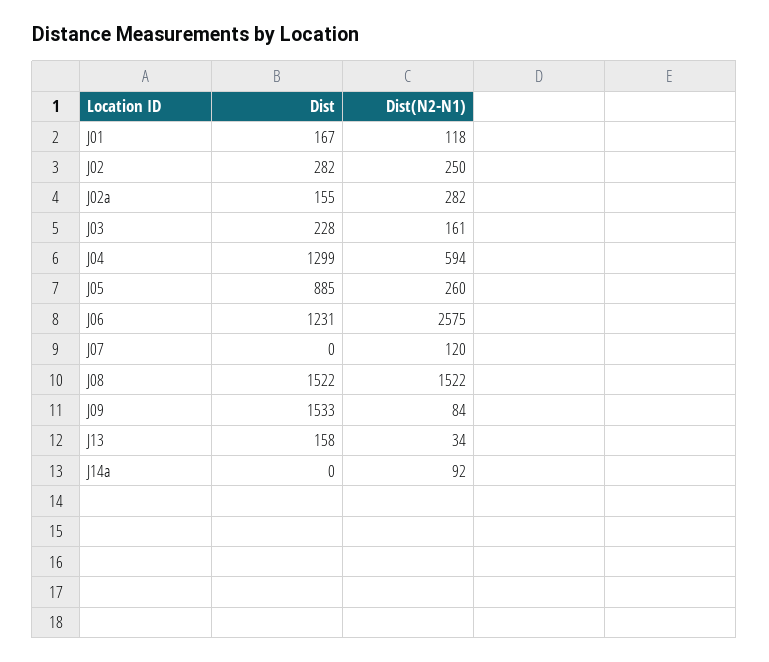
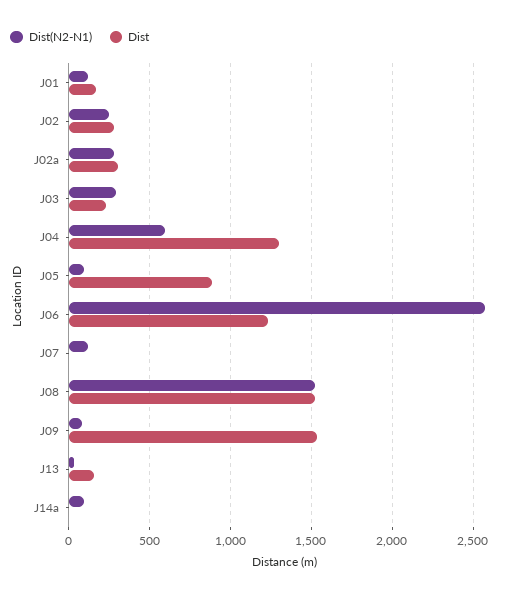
Dist, J02a: 155 -> 300
Dist(N2-N1), J03: 161 -> 300
Dist(N2-N1), J05: 260 -> 100

